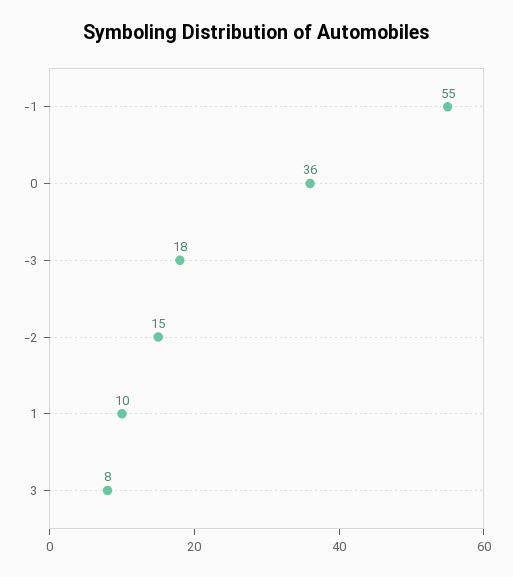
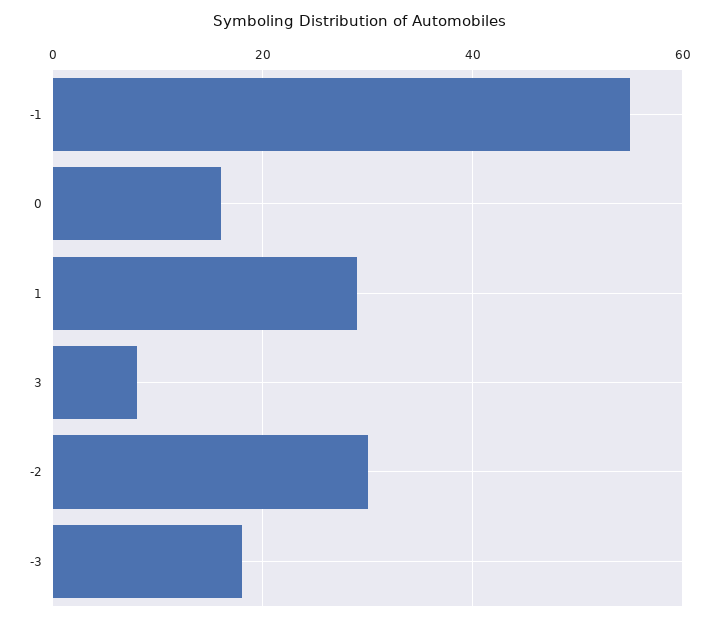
0: 36 -> 15
-2: 15 -> 30
1: 10 -> 30

